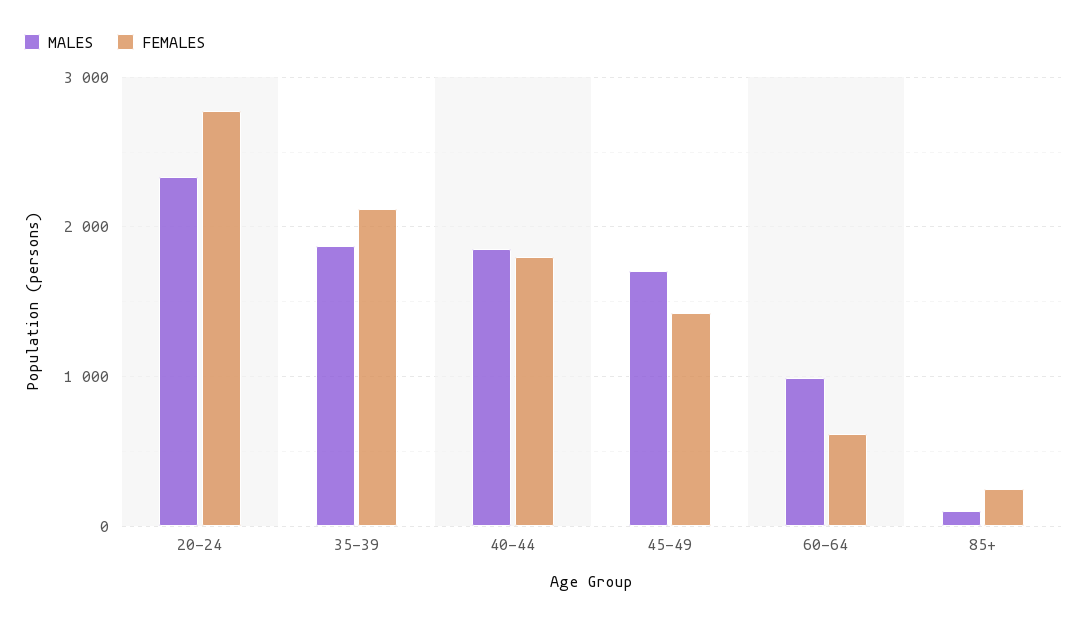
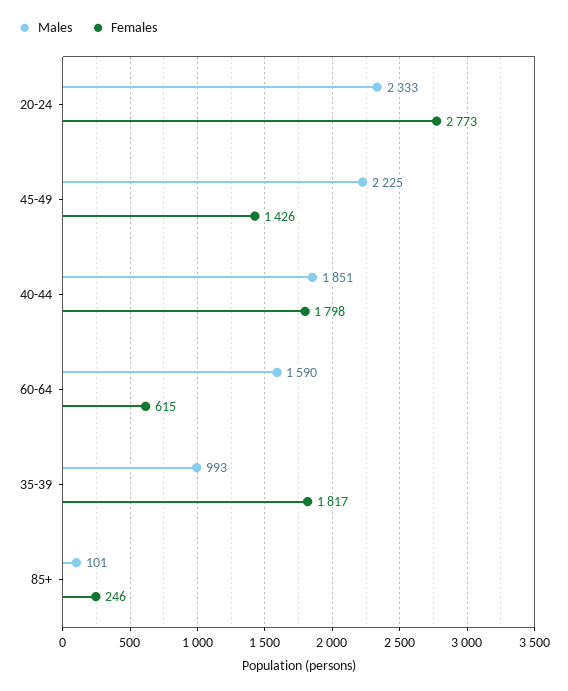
MALES, 35-39: 1900 -> 993
FEMALES, 35-39: 2100 -> 1817
MALES, 45-49: 1700 -> 2225
MALES, 60-64: 1000 -> 1590

